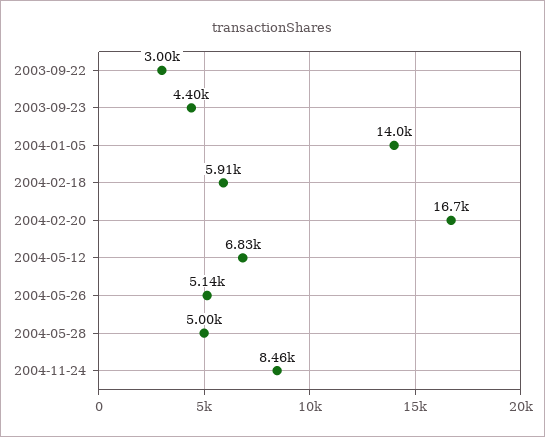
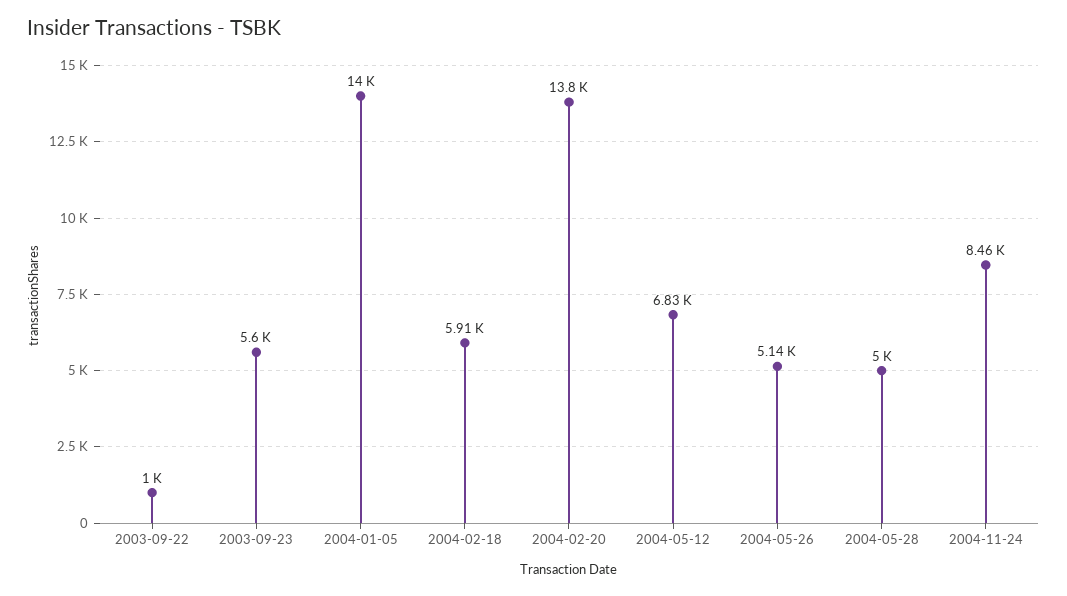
2003-09-22: 3000 -> 1000
2003-09-23: 4400 -> 5600
2004-02-20: 16700 -> 13800

